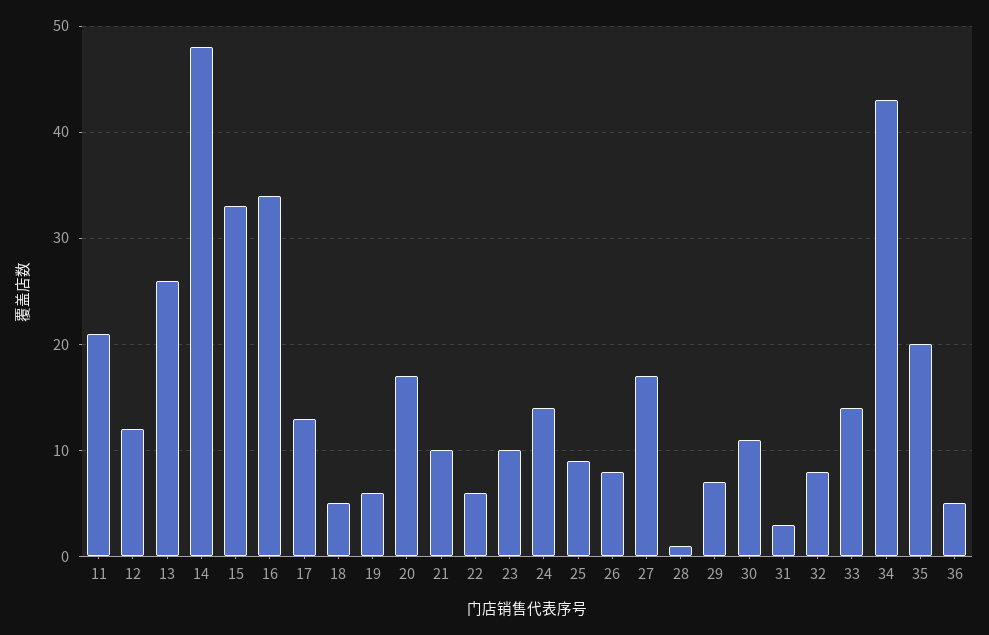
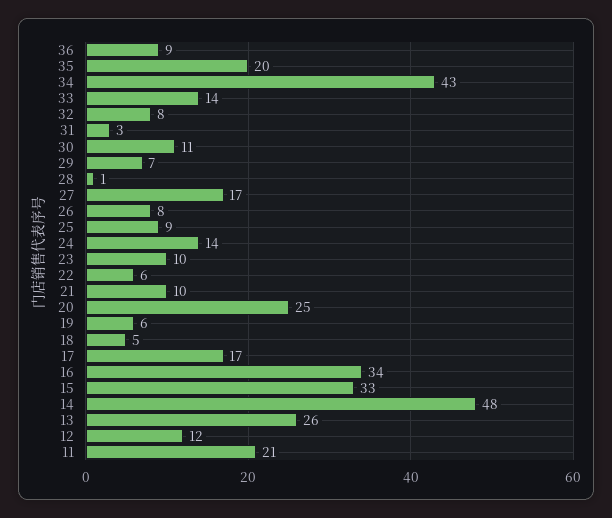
17: 13 -> 17
20: 17 -> 25
36: 5 -> 9

